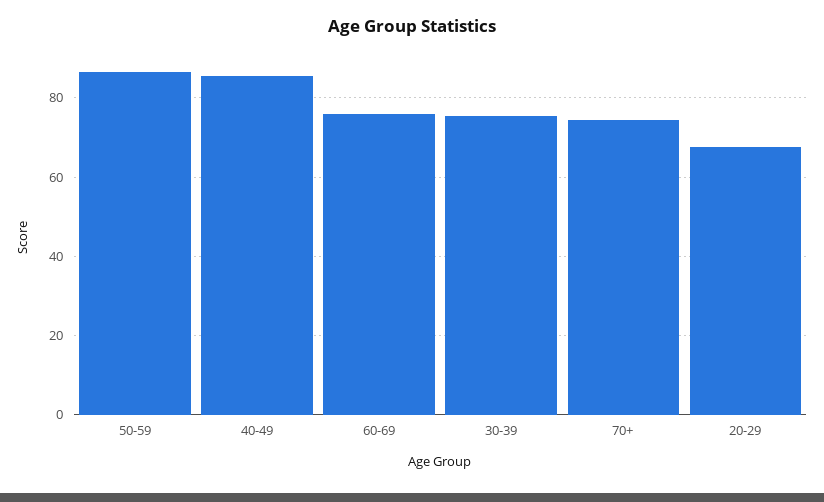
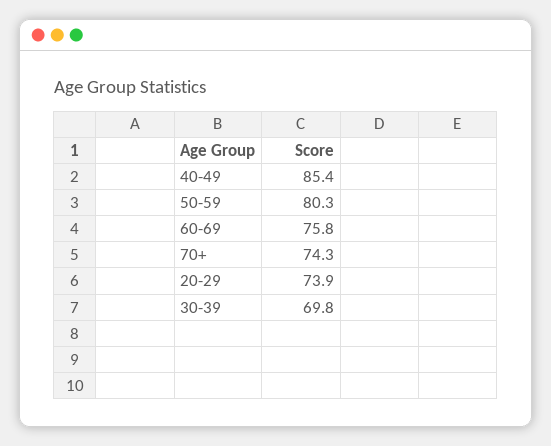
50-59: 86 -> 80.3
30-39: 76 -> 69.8
20-29: 68 -> 73.9

